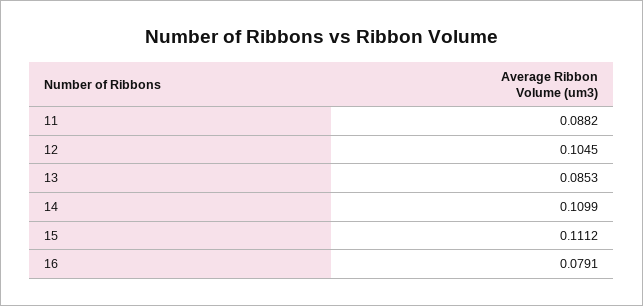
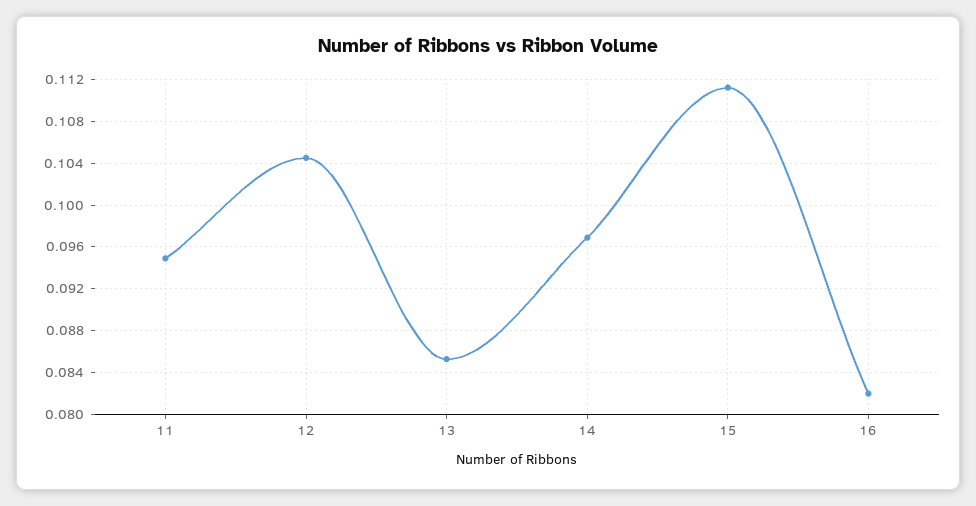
11: 0.0882 -> 0.095
14: 0.1099 -> 0.097
16: 0.0791 -> 0.082

